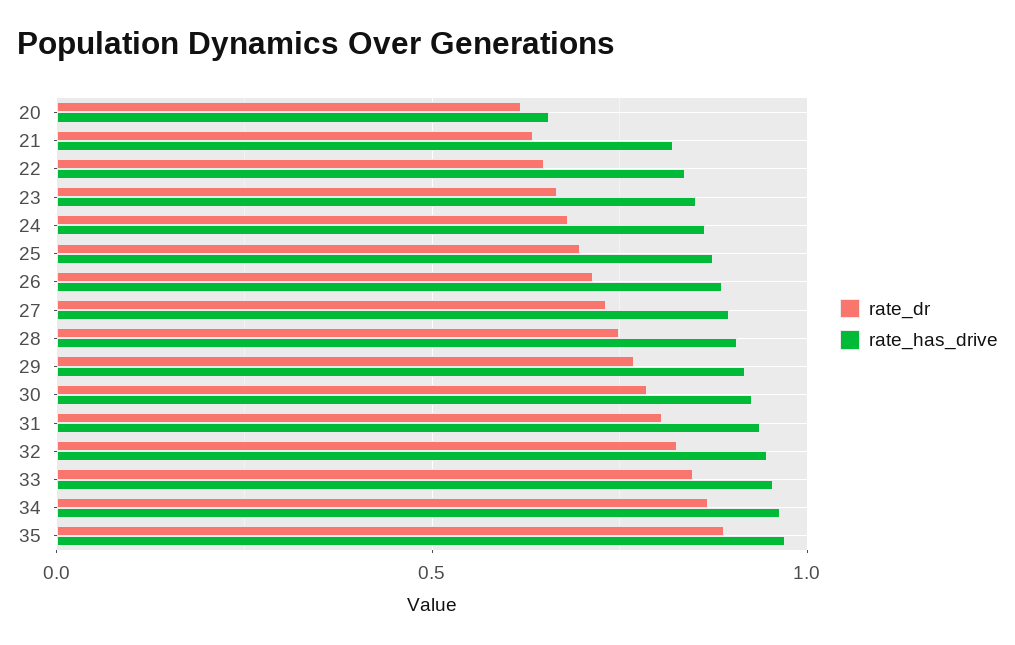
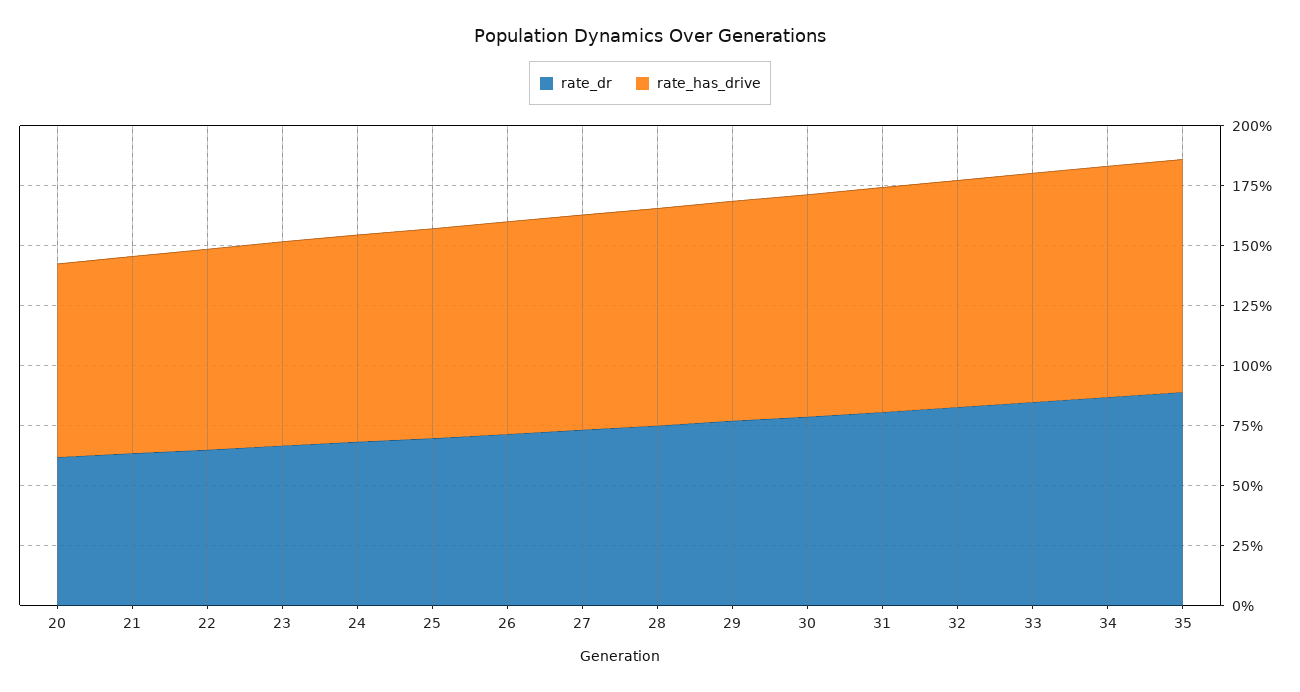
rate_has_drive, 20: 0.65 -> 0.8

